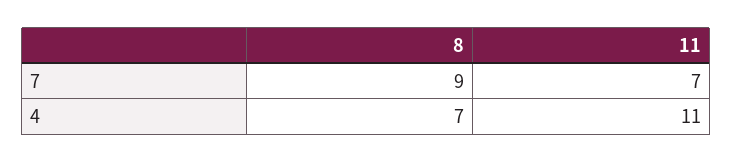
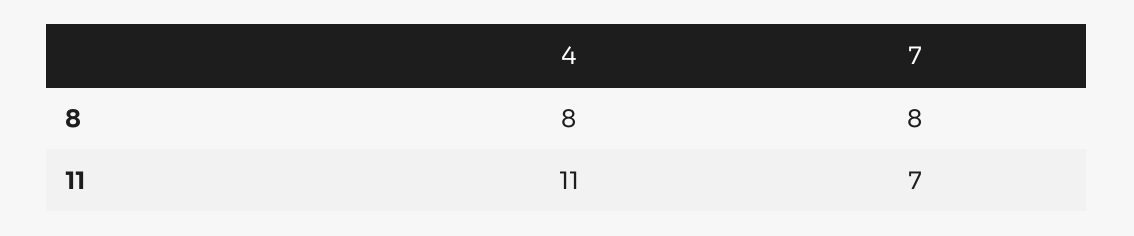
8, 7: 9 -> 8
8, 4: 7 -> 8

